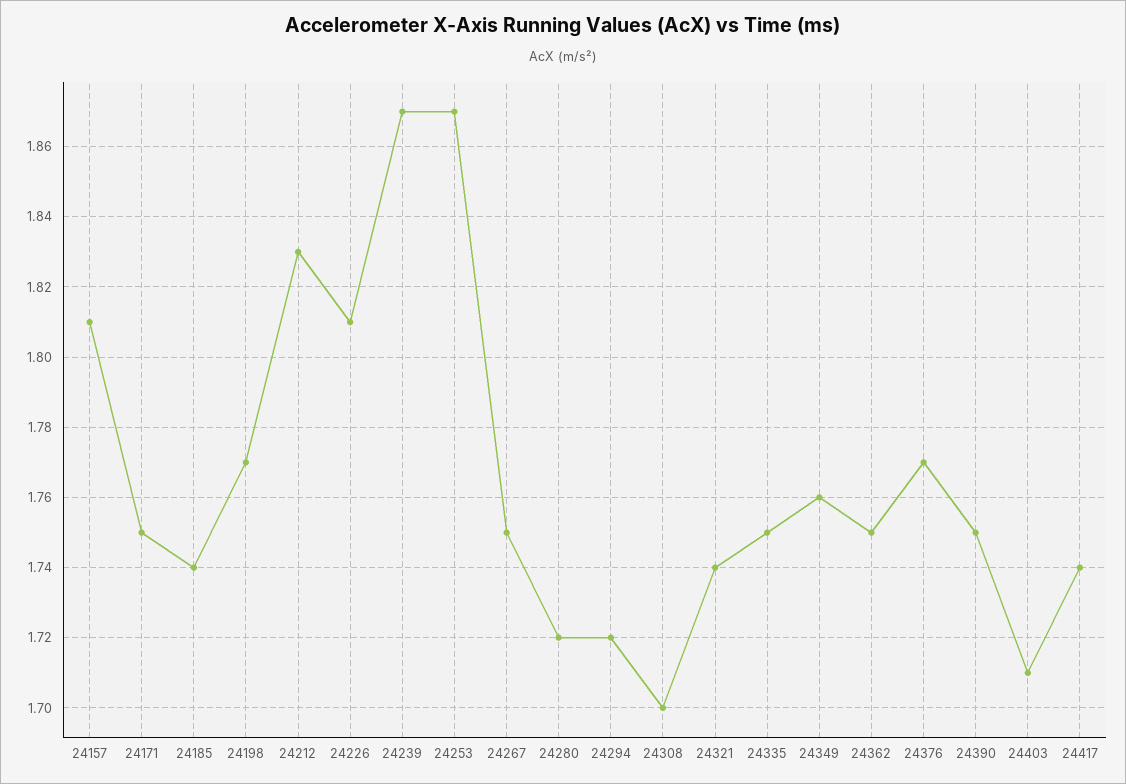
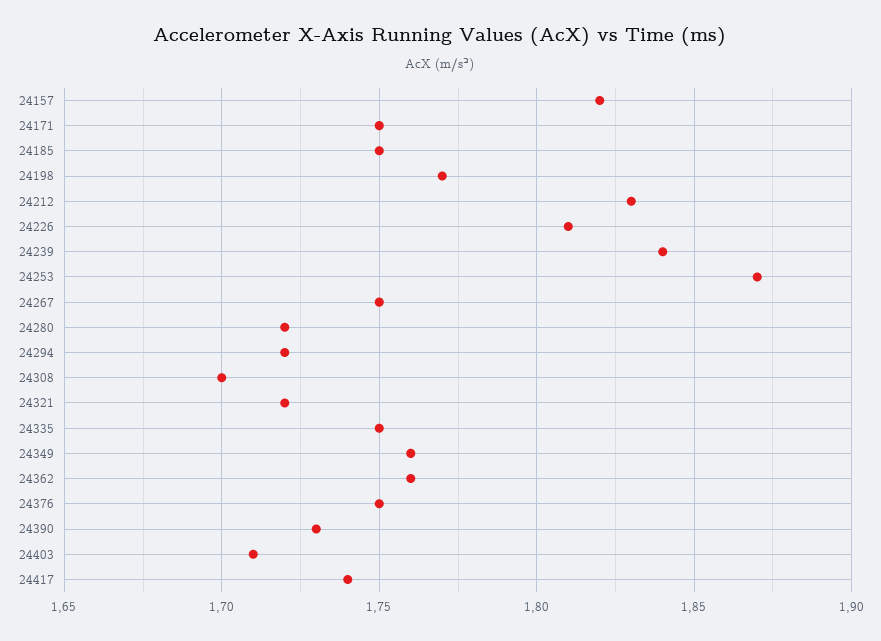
24157: 1.81 -> 1.82
24185: 1.74 -> 1.75
24239: 1.87 -> 1.84
24321: 1.74 -> 1.72
24362: 1.75 -> 1.76
24376: 1.77 -> 1.75
24390: 1.75 -> 1.73

